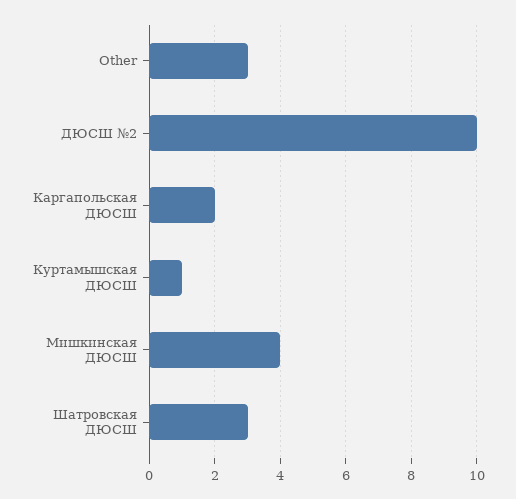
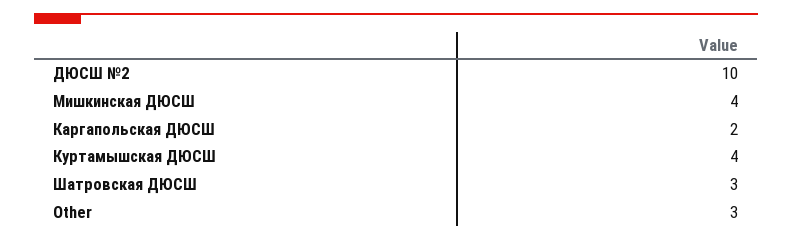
Куртамышская ДЮСШ: 1 -> 4

